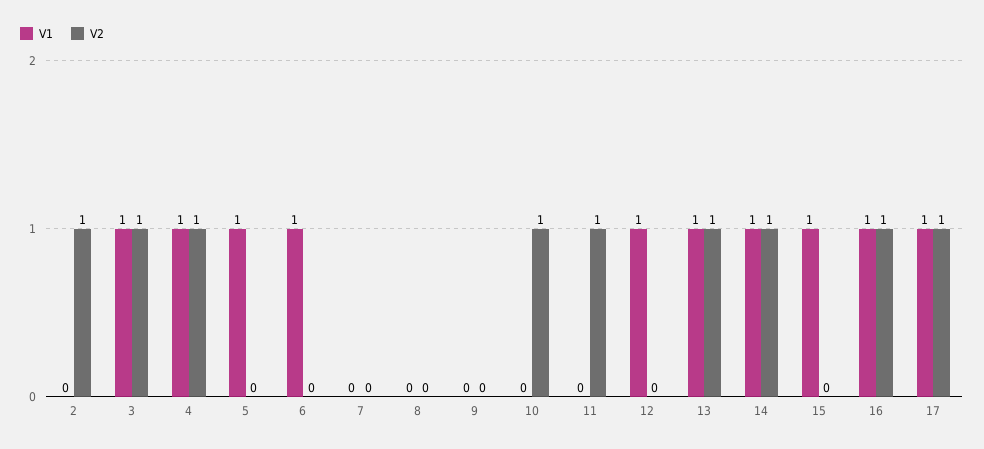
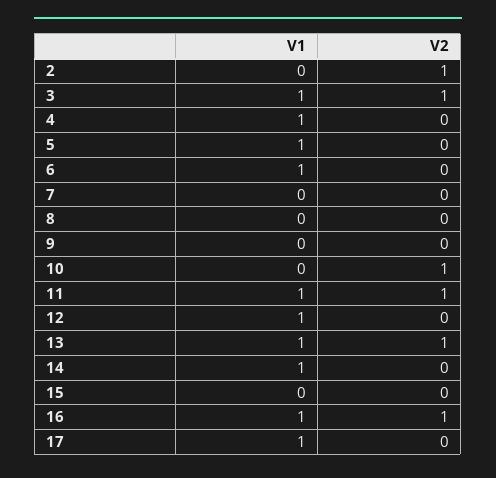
V2, 4: 1 -> 0
V1, 11: 0 -> 1
V2, 14: 1 -> 0
V1, 15: 1 -> 0
V2, 17: 1 -> 0

